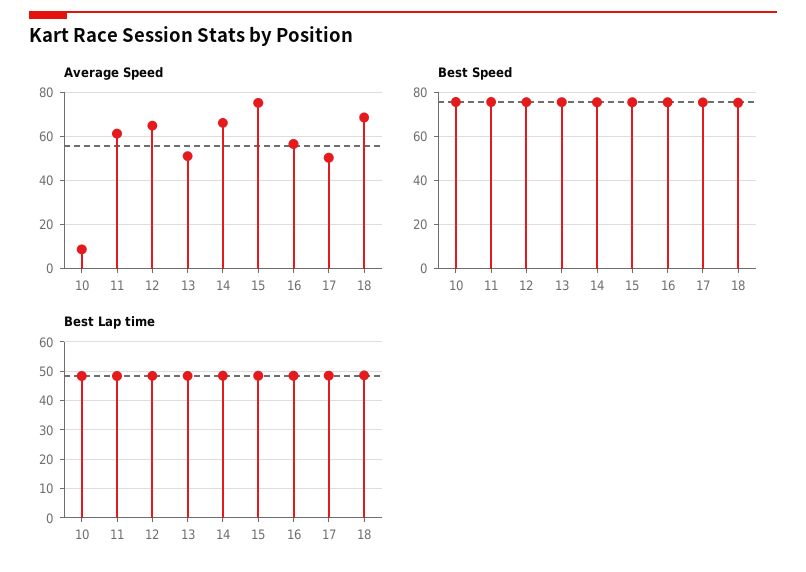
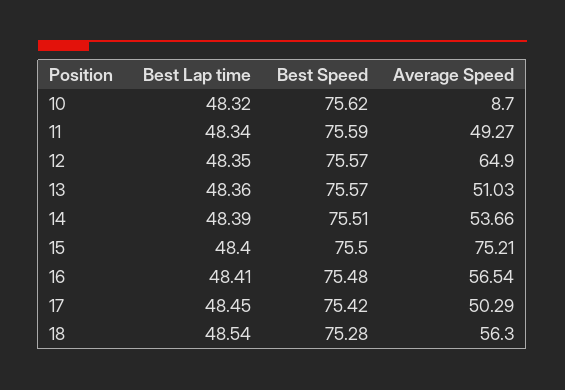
Average Speed, 11: 60 -> 49.27
Average Speed, 14: 65 -> 53.66
Average Speed, 18: 70 -> 56.3

